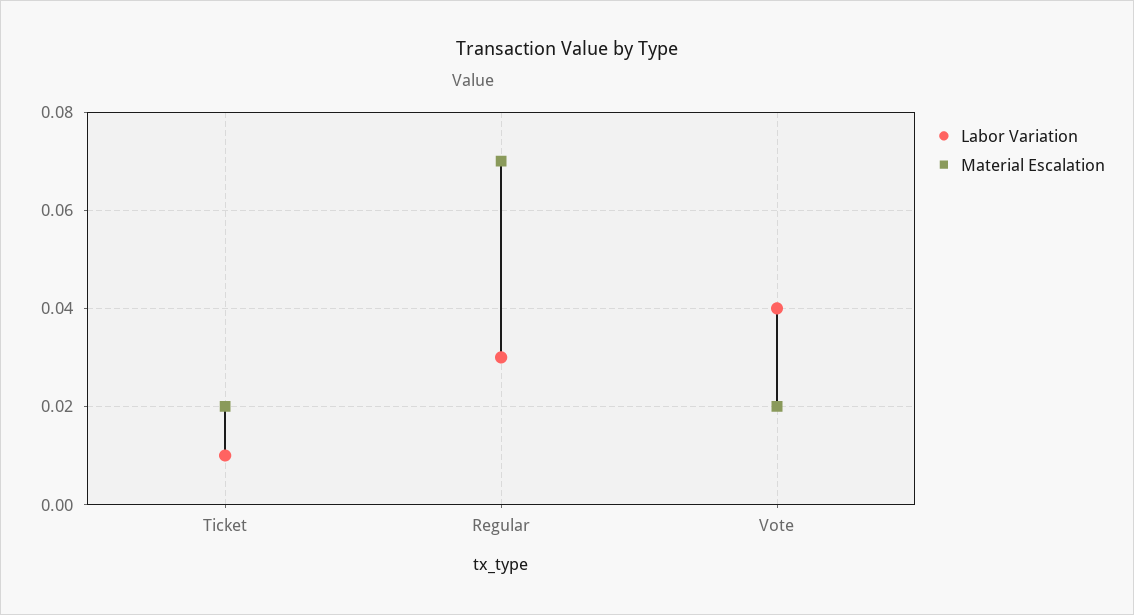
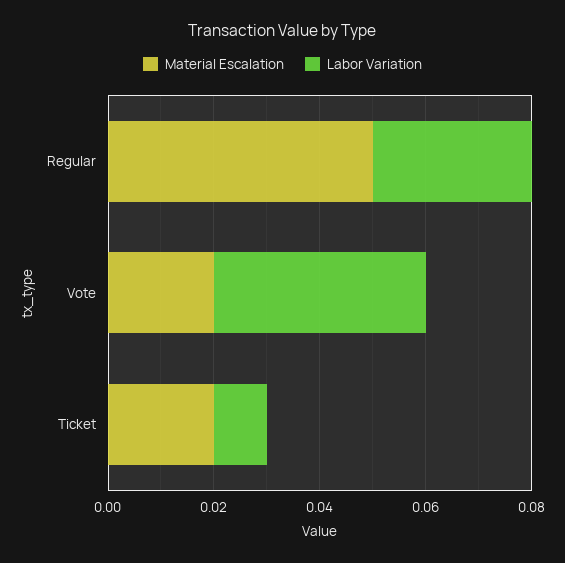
Material Escalation, Regular: 0.07 -> 0.05

